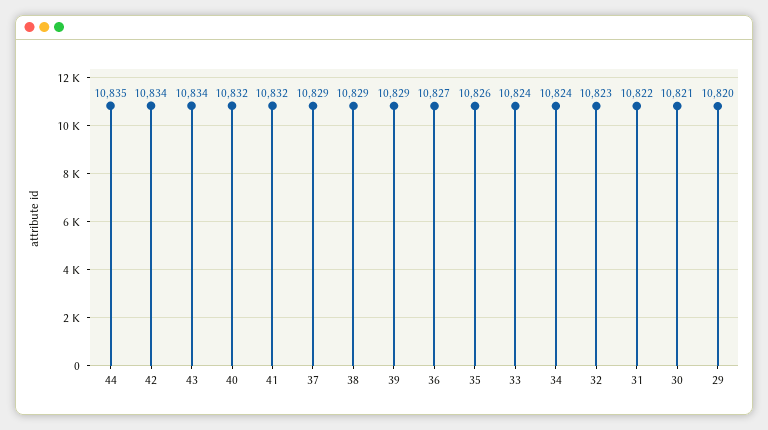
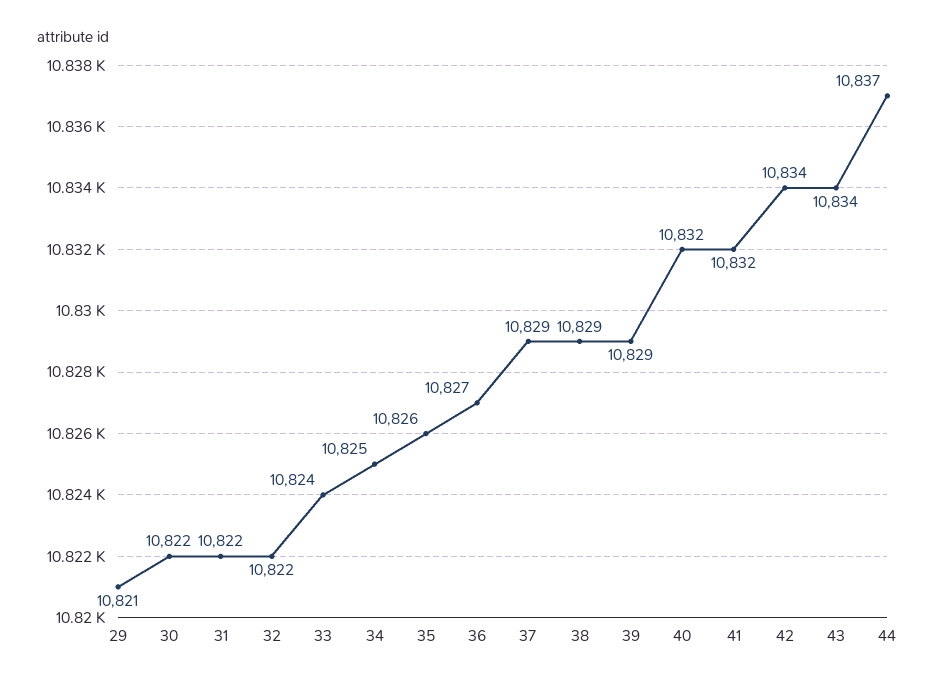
44: 10835 -> 10837
34: 10824 -> 10825
32: 10823 -> 10822
30: 10821 -> 10822
29: 10820 -> 10821

